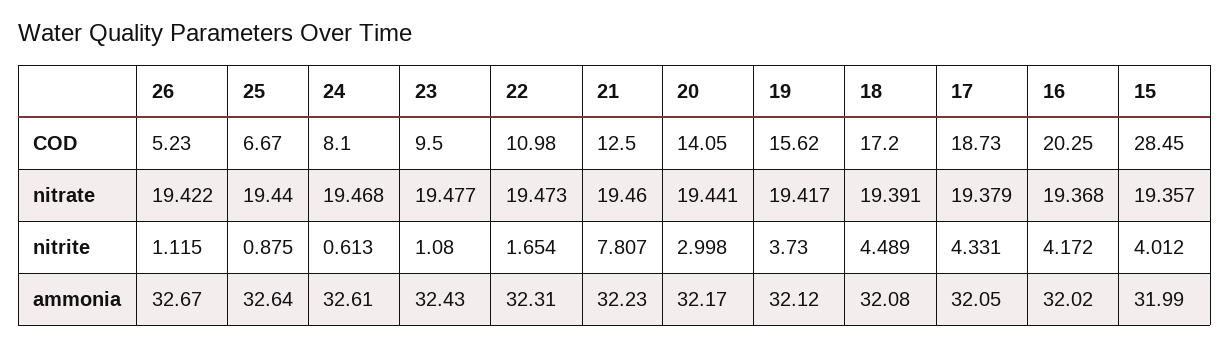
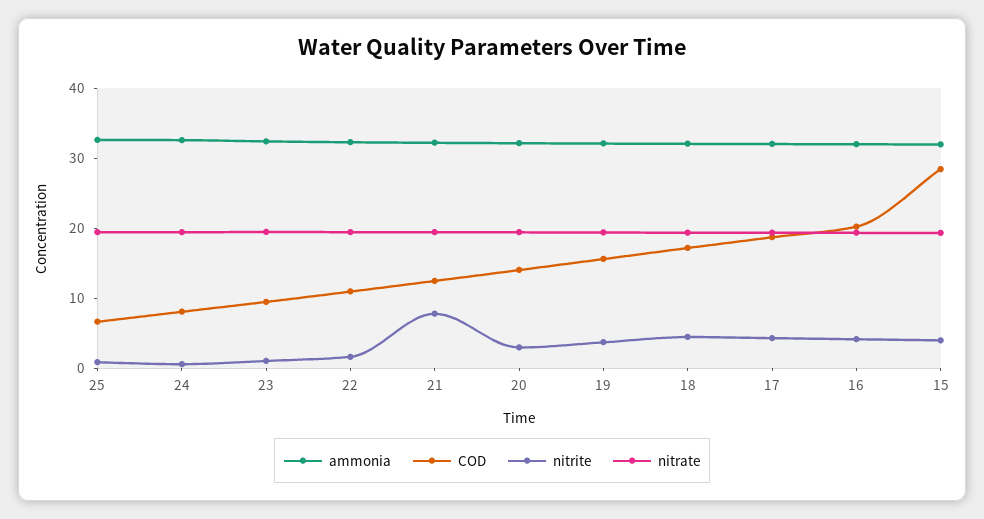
COD, 26: 5.23 -> none
nitrate, 26: 19.422 -> none
nitrite, 26: 1.115 -> none
ammonia, 26: 32.67 -> none

